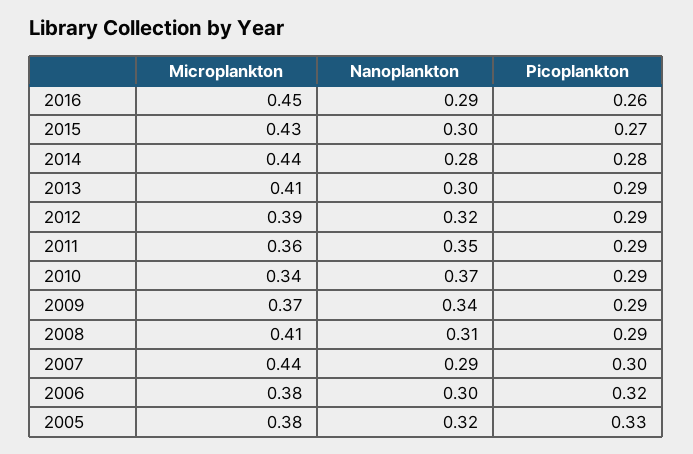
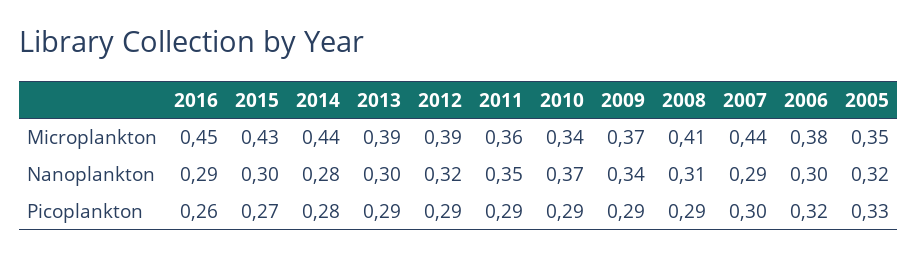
Microplankton, 2013: 0.41 -> 0.39
Microplankton, 2005: 0.38 -> 0.35

